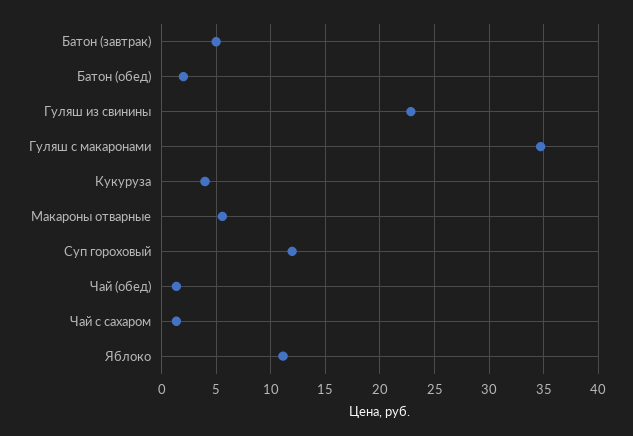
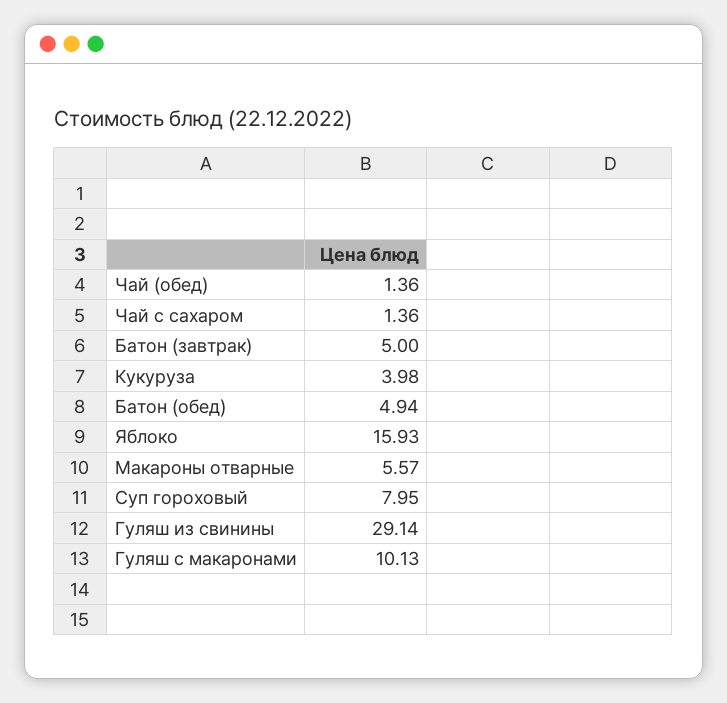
Батон (обед): 2 -> 4.94
Гуляш из свинины: 23 -> 29.14
Гуляш с макаронами: 35 -> 10.13
Суп гороховый: 12 -> 7.95
Яблоко: 11 -> 15.93

